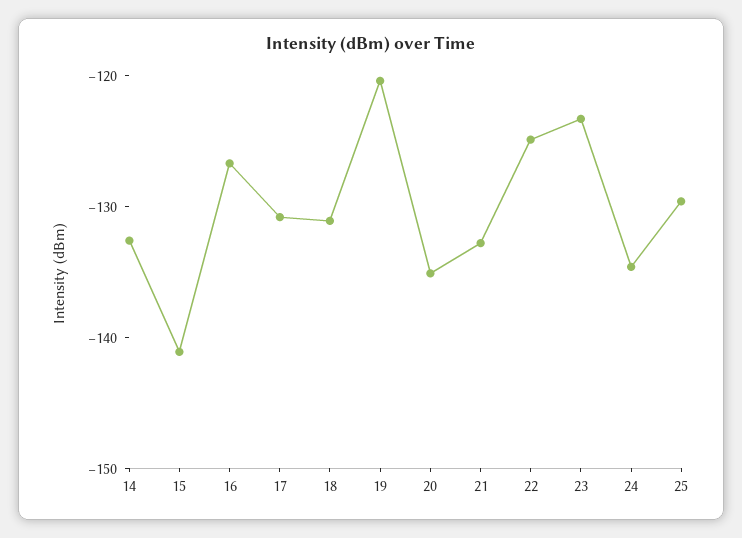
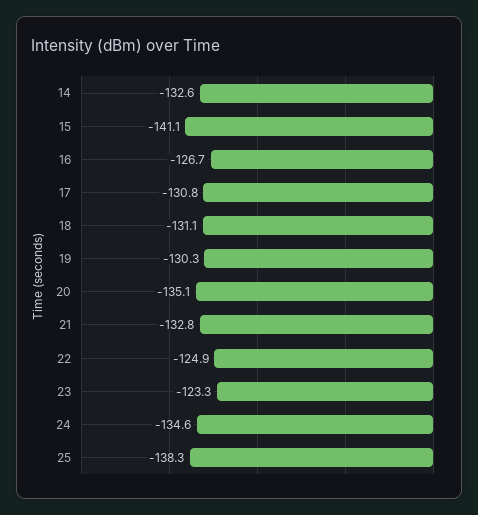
19: -120 -> -130.3
25: -130 -> -138.3

